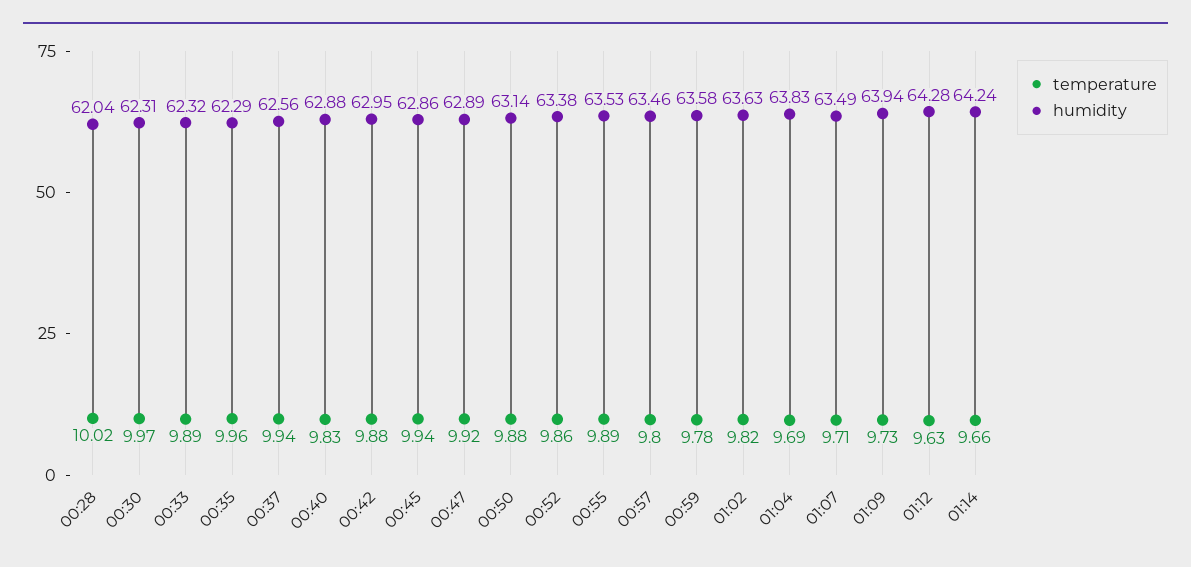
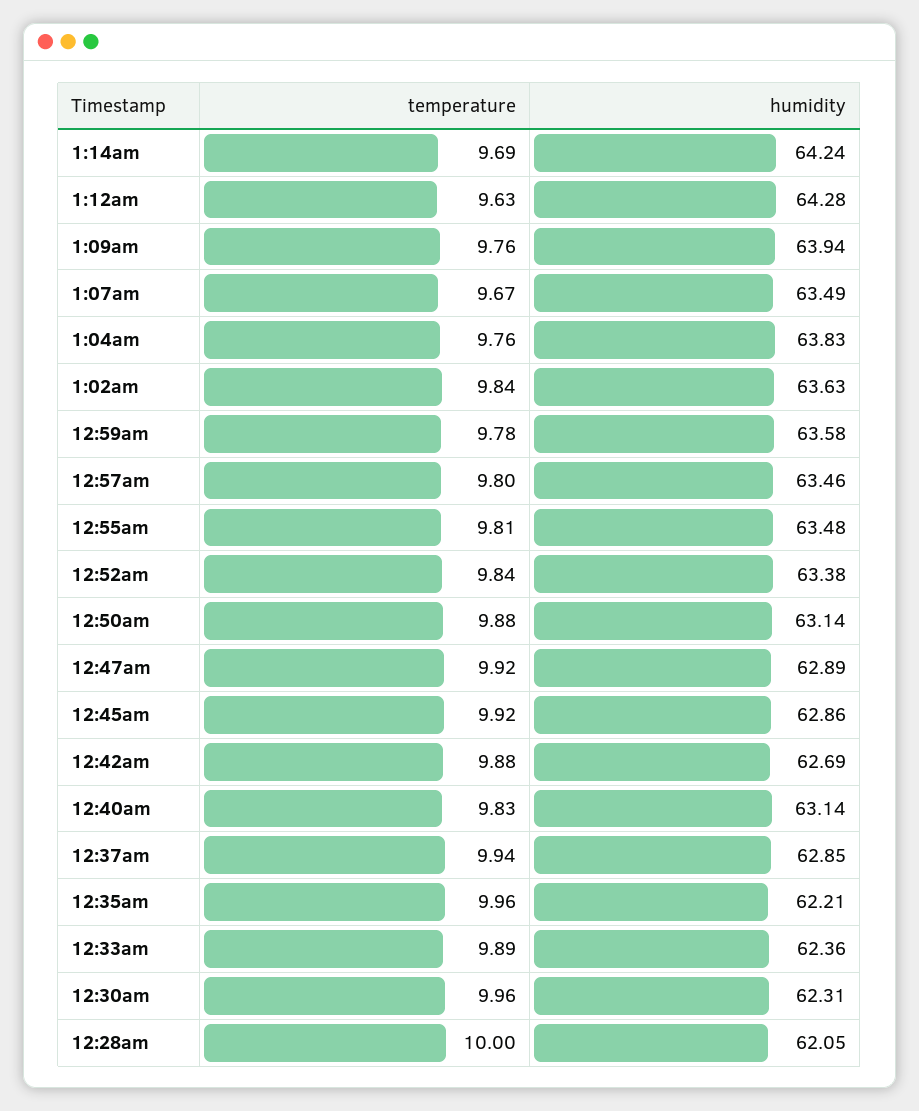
temperature, 00:28: 10.02 -> 10
humidity, 00:28: 62.04 -> 62.05
temperature, 00:30: 9.97 -> 9.96
humidity, 00:33: 62.32 -> 62.36
humidity, 00:35: 62.29 -> 62.21
humidity, 00:37: 62.56 -> 62.85
humidity, 00:40: 62.88 -> 63.14
humidity, 00:42: 62.95 -> 62.69
temperature, 00:45: 9.94 -> 9.92
temperature, 00:52: 9.86 -> 9.84
temperature, 00:55: 9.89 -> 9.81
humidity, 00:55: 63.53 -> 63.48
temperature, 01:02: 9.82 -> 9.84
temperature, 01:04: 9.69 -> 9.76
temperature, 01:07: 9.71 -> 9.67
temperature, 01:09: 9.73 -> 9.76
temperature, 01:14: 9.66 -> 9.69

